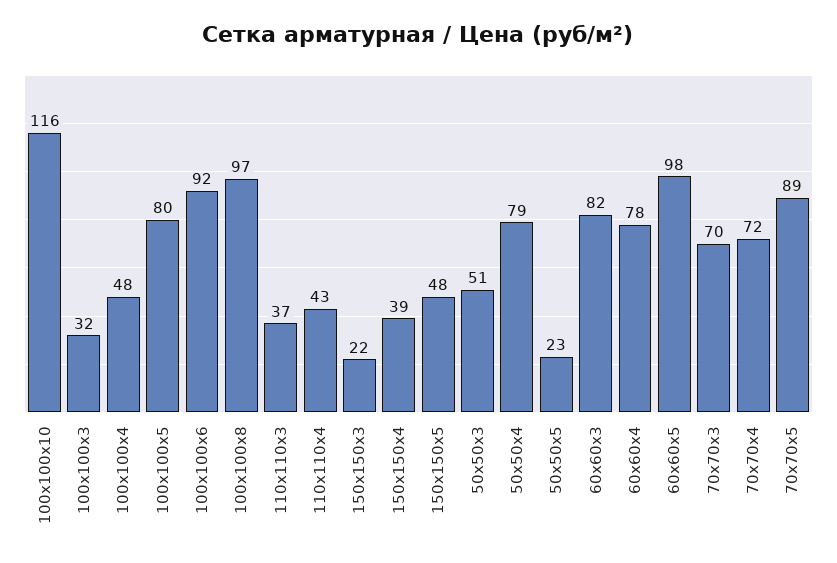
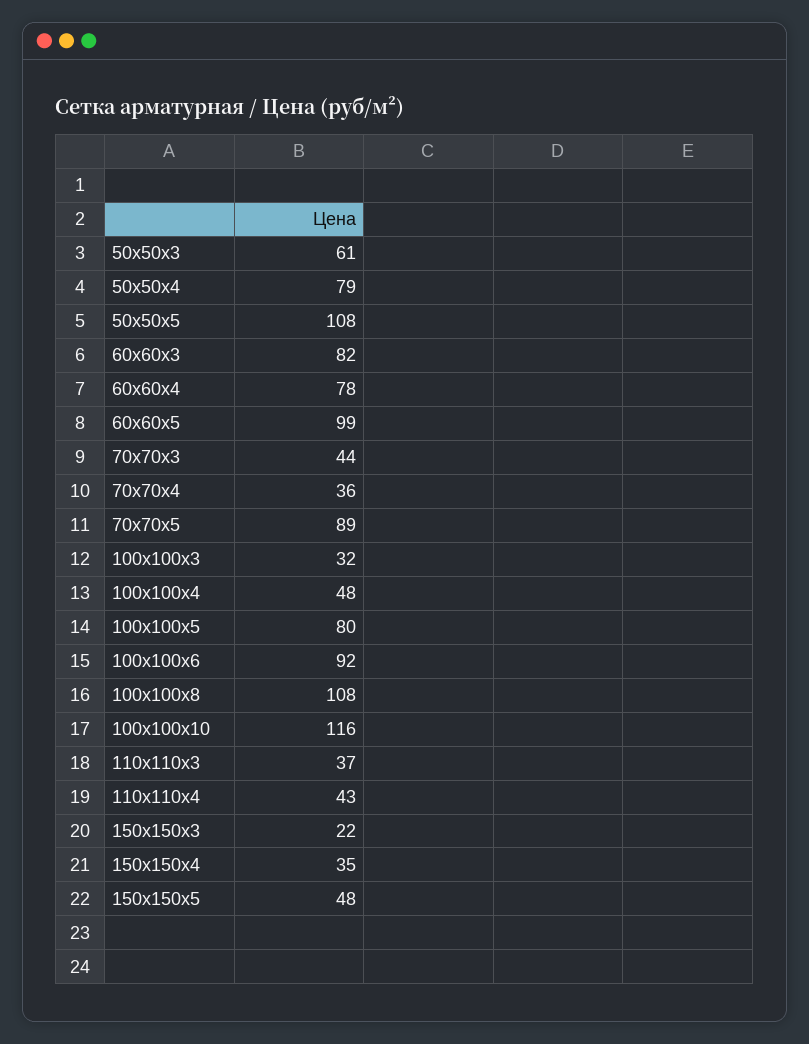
100x100x8: 97 -> 108
150x150x4: 39 -> 35
50x50x3: 51 -> 61
50x50x5: 23 -> 108
60x60x5: 98 -> 99
70x70x3: 70 -> 44
70x70x4: 72 -> 36

